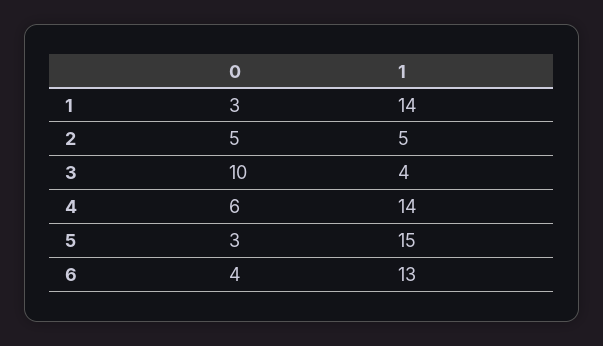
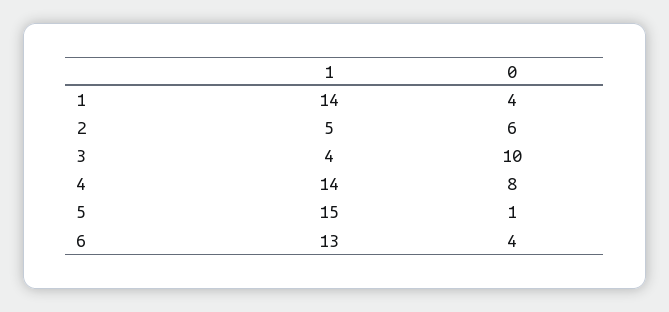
0, 1: 3 -> 4
0, 2: 5 -> 6
0, 4: 6 -> 8
0, 5: 3 -> 1

